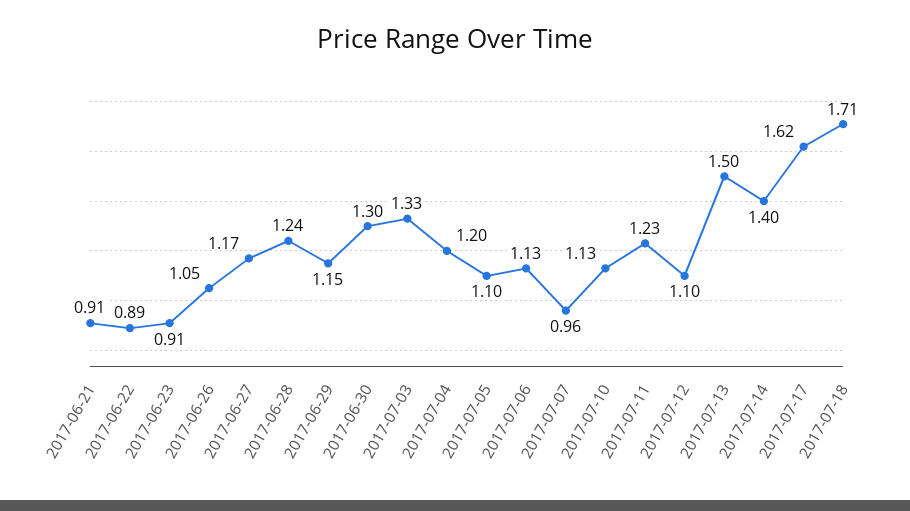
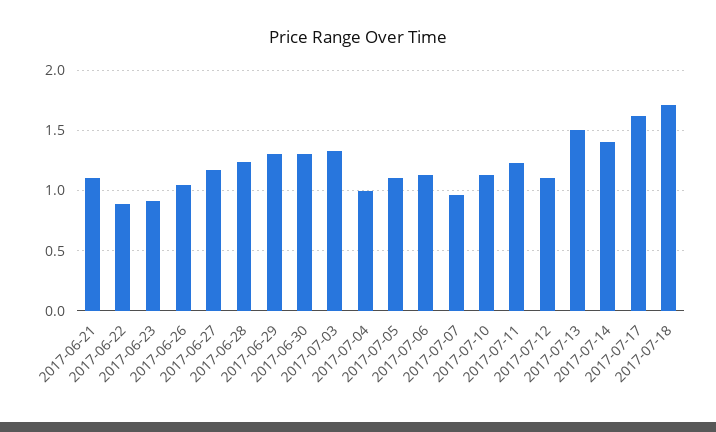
2017-06-21: 0.91 -> 1.1
2017-06-29: 1.15 -> 1.3
2017-07-04: 1.2 -> 1

